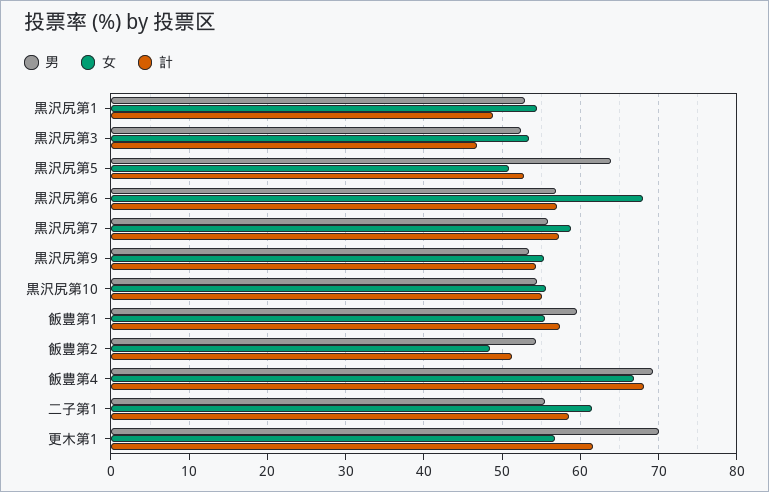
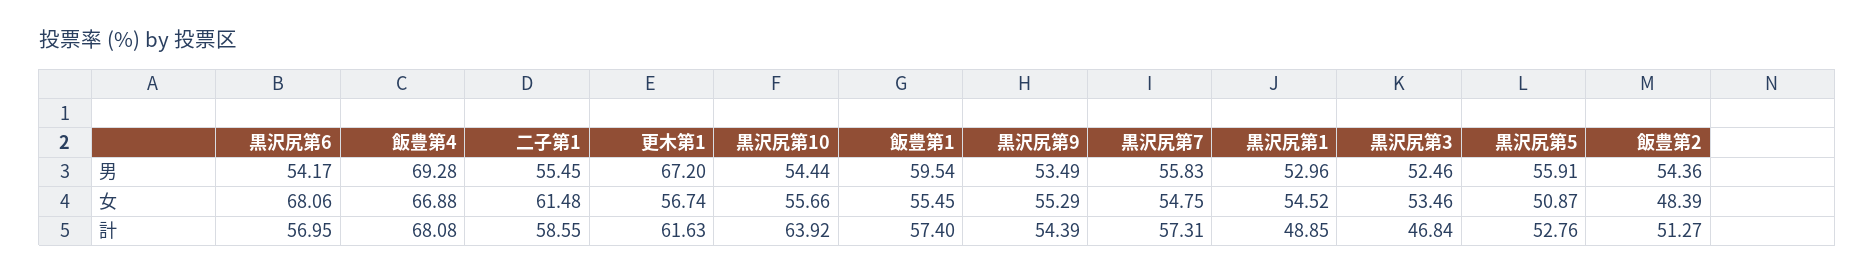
男, 黒沢尻第5: 64 -> 55.91
男, 黒沢尻第6: 57 -> 54.17
女, 黒沢尻第7: 59 -> 54.75
計, 黒沢尻第10: 55 -> 63.92
男, 更木第1: 70 -> 67.2

